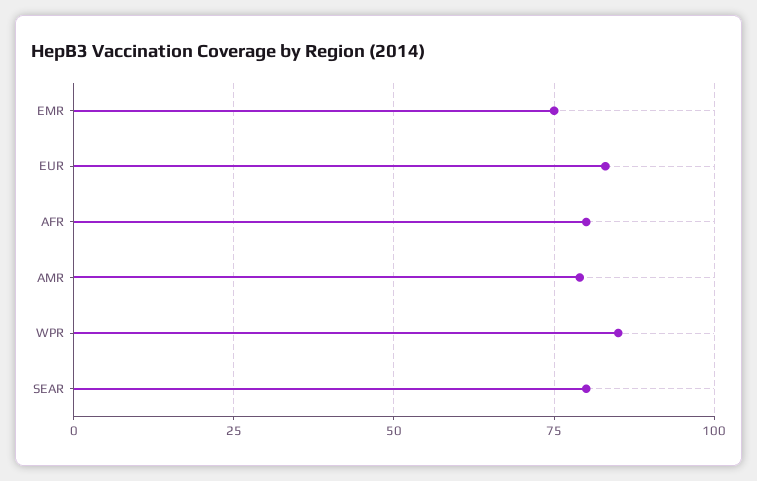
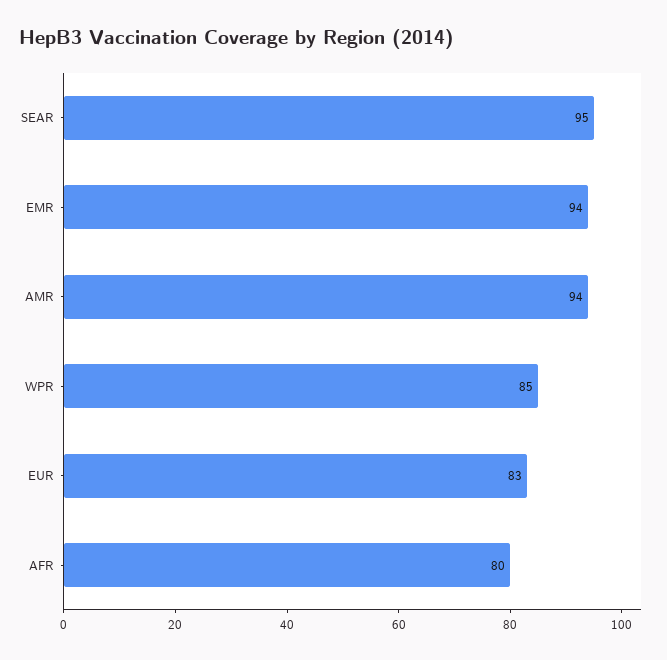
EMR: 75 -> 94
AMR: 80 -> 94
SEAR: 80 -> 95

